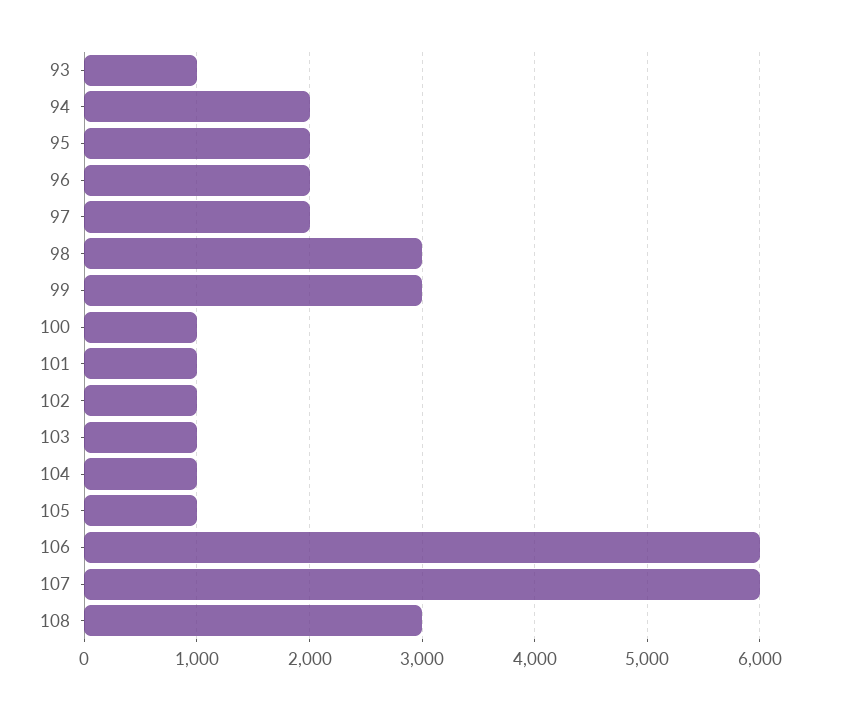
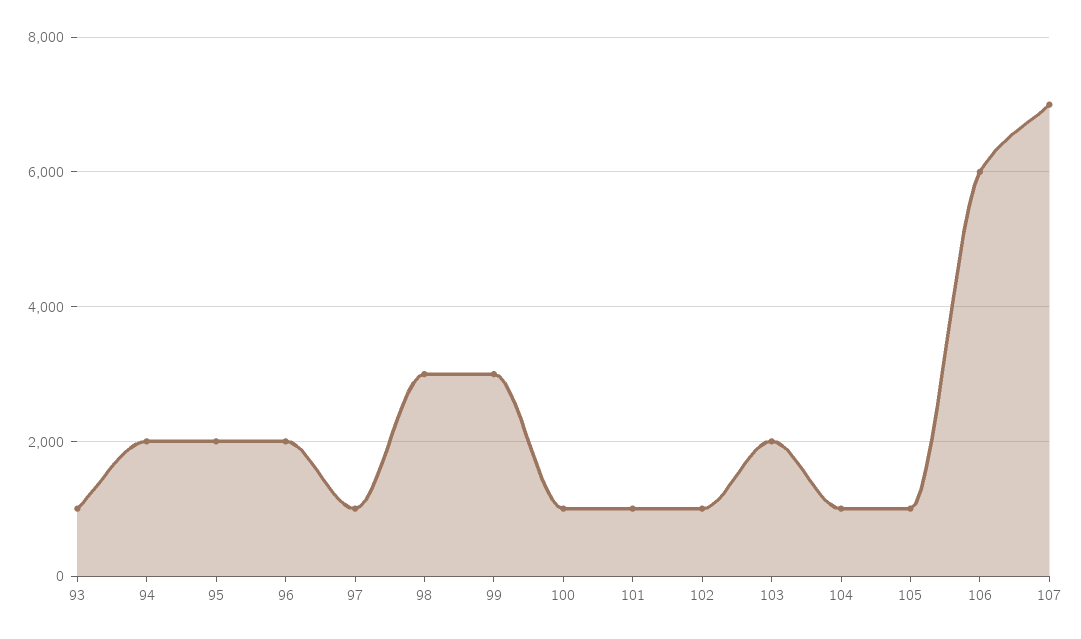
97: 2000 -> 1000
103: 1000 -> 2000
107: 6000 -> 7000
108: 3000 -> none

